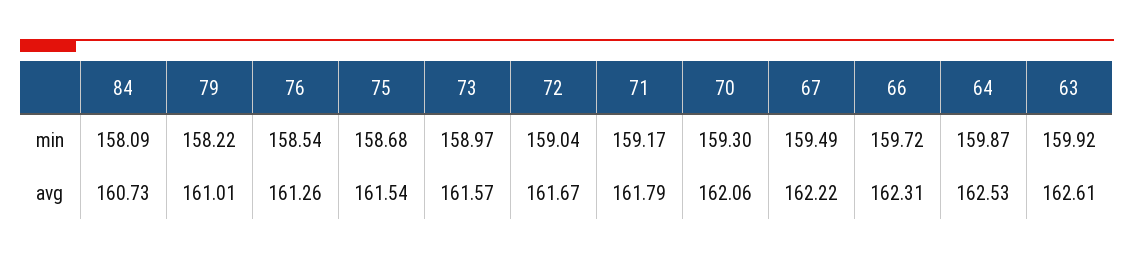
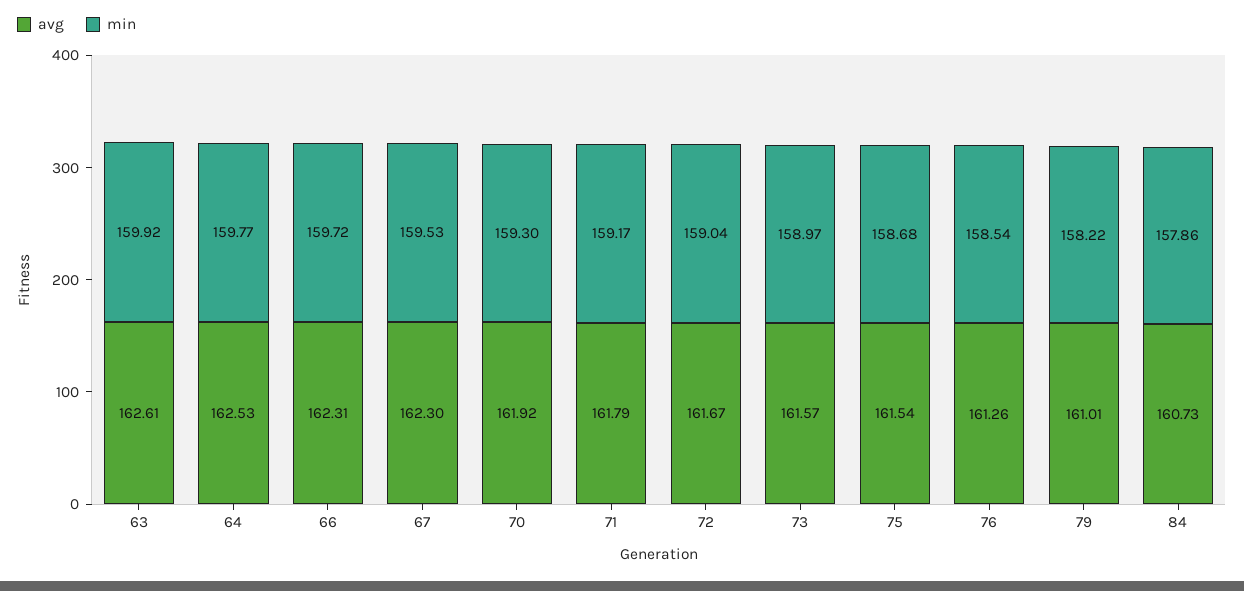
min, 84: 158.09 -> 157.86
min, 67: 159.49 -> 159.53
min, 64: 159.87 -> 159.77
avg, 70: 162.06 -> 161.92
avg, 67: 162.22 -> 162.3

